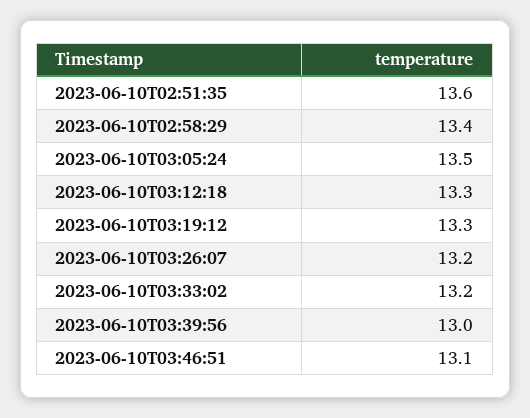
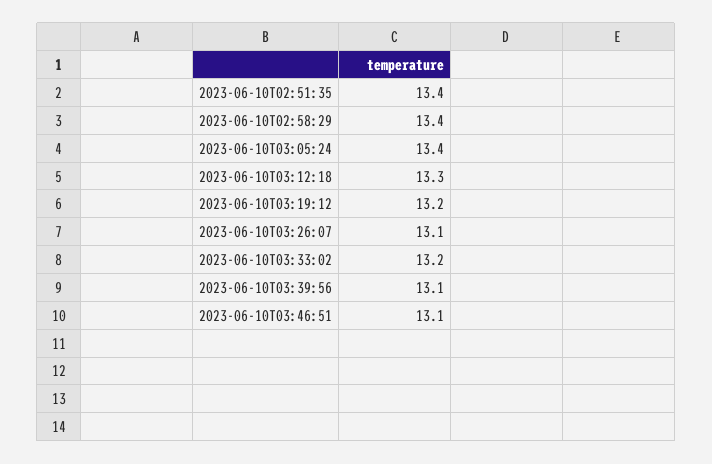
2023-06-10T02:51:35: 13.6 -> 13.4
2023-06-10T03:05:24: 13.5 -> 13.4
2023-06-10T03:19:12: 13.3 -> 13.2
2023-06-10T03:26:07: 13.2 -> 13.1
2023-06-10T03:39:56: 13 -> 13.1

